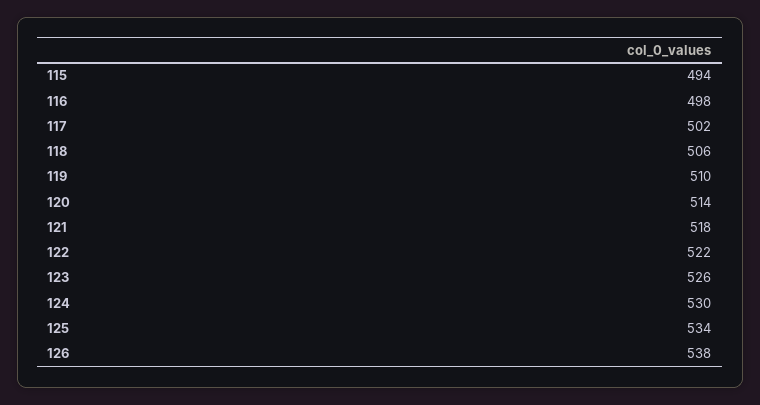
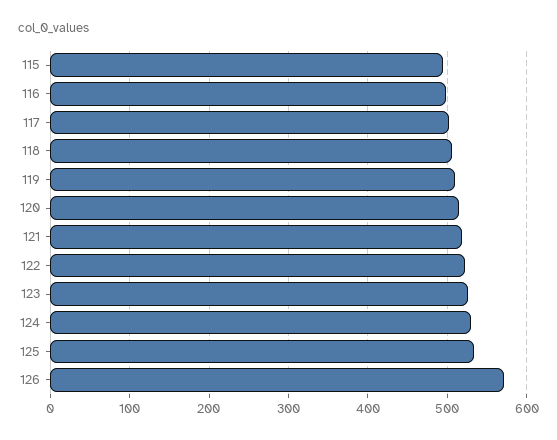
126: 538 -> 570

